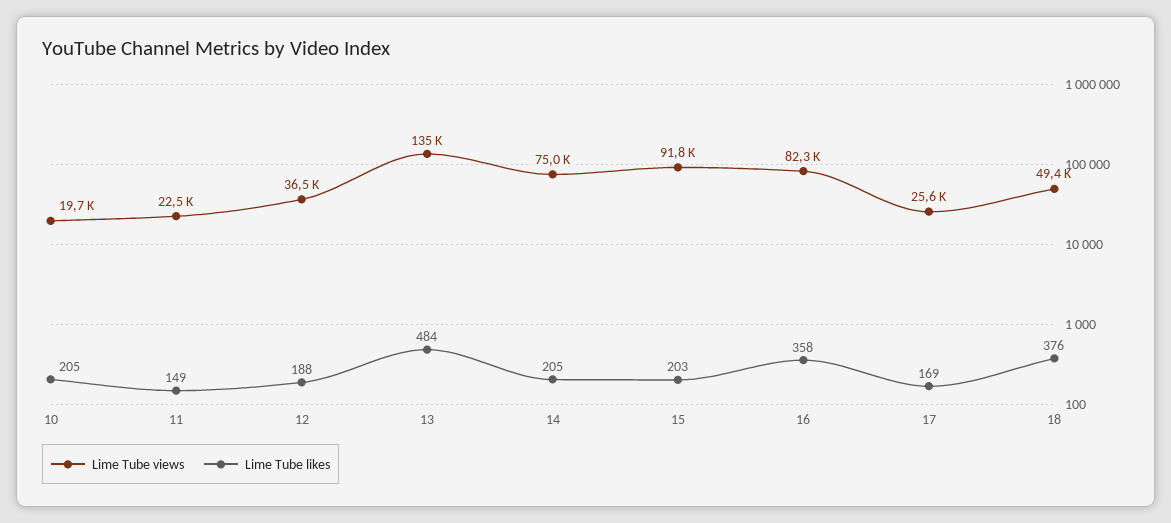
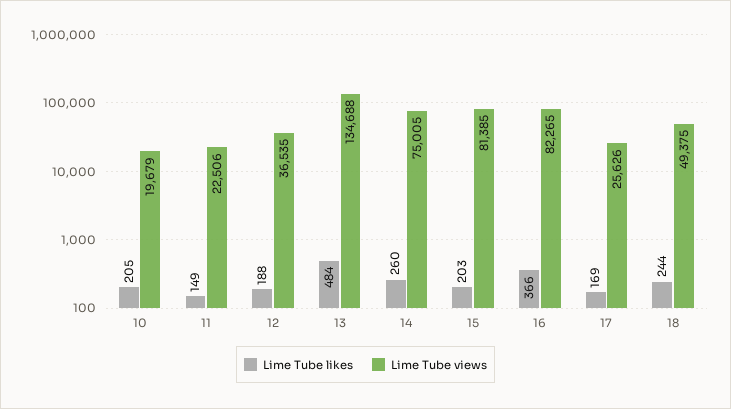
Lime Tube likes, 14: 205 -> 260
Lime Tube views, 15: 91800 -> 81385
Lime Tube likes, 16: 358 -> 366
Lime Tube likes, 18: 376 -> 244

